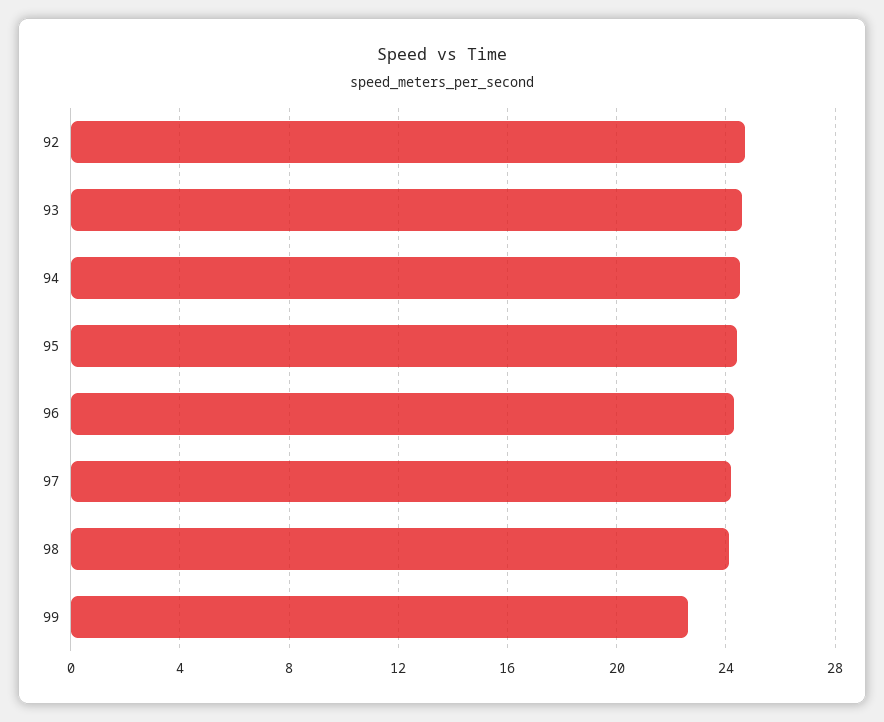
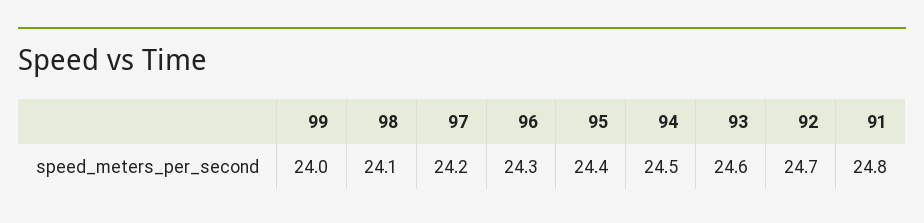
99: 22.5 -> 24
91: none -> 24.8

